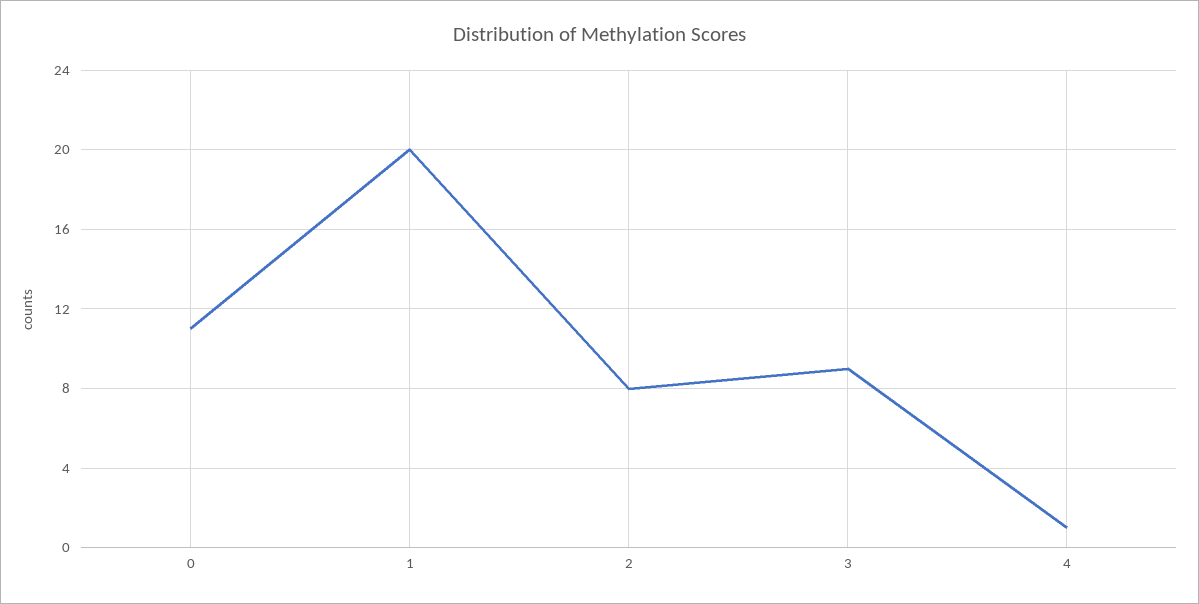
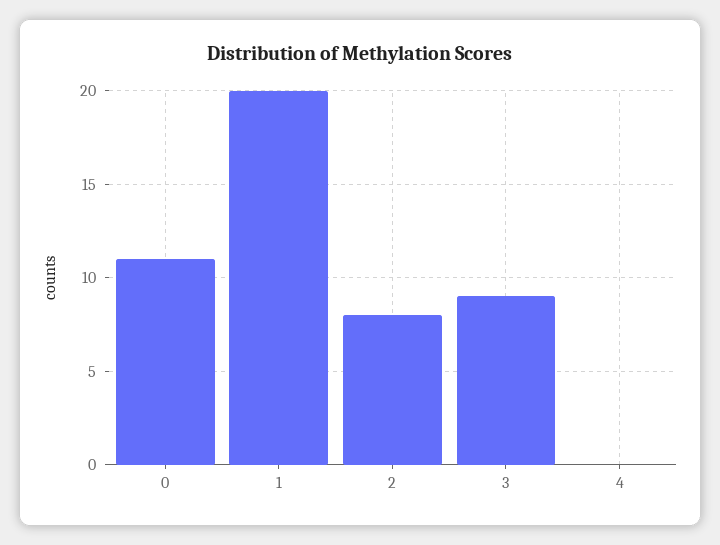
4: 1 -> 0

